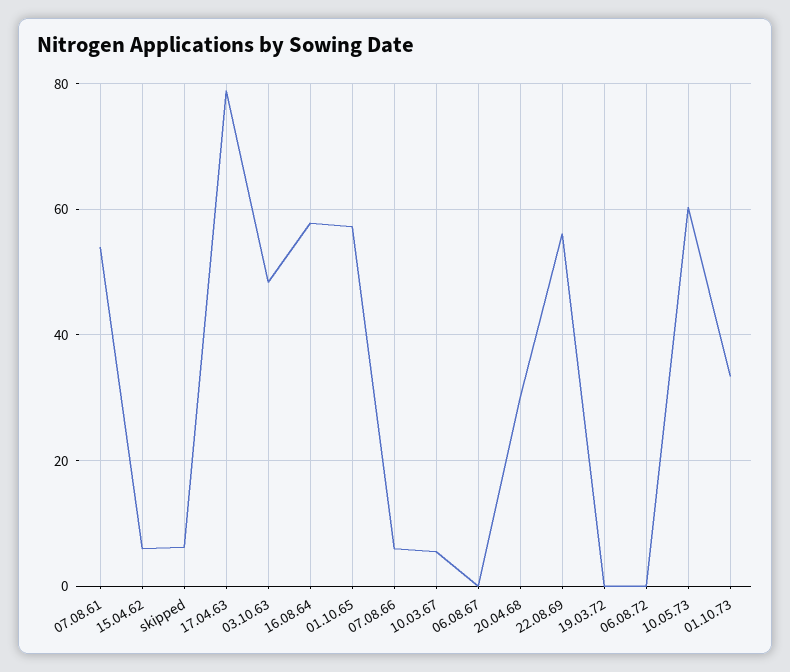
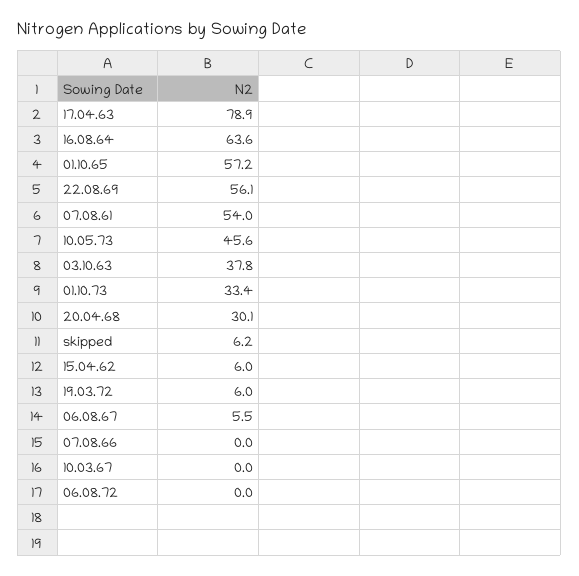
03.10.63: 48 -> 37.8
16.08.64: 58 -> 63.6
07.08.66: 6 -> 0
10.03.67: 6 -> 0
06.08.67: 0 -> 5.5
19.03.72: 0 -> 6
10.05.73: 60 -> 45.6

